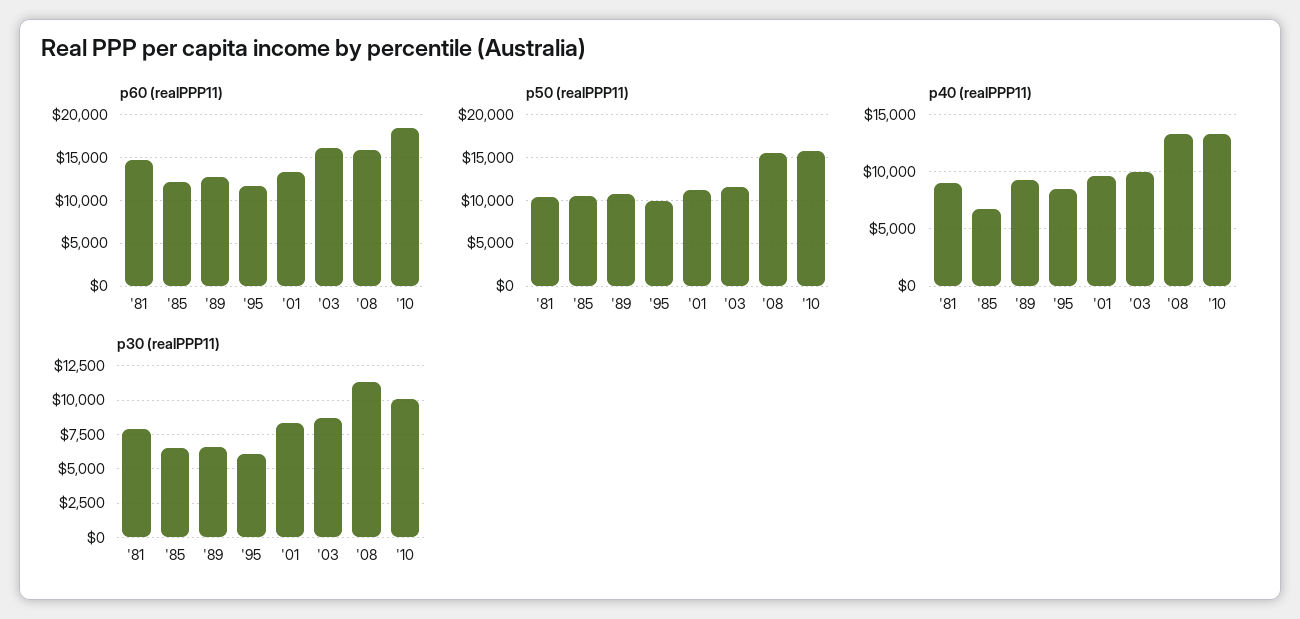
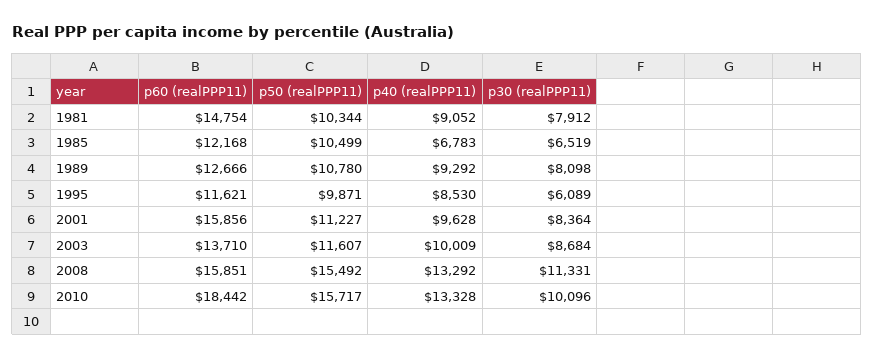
p60 (realPPP11), '01: 13000 -> 15856
p60 (realPPP11), '03: 16000 -> 13710
p30 (realPPP11), '89: 6500 -> 8098

